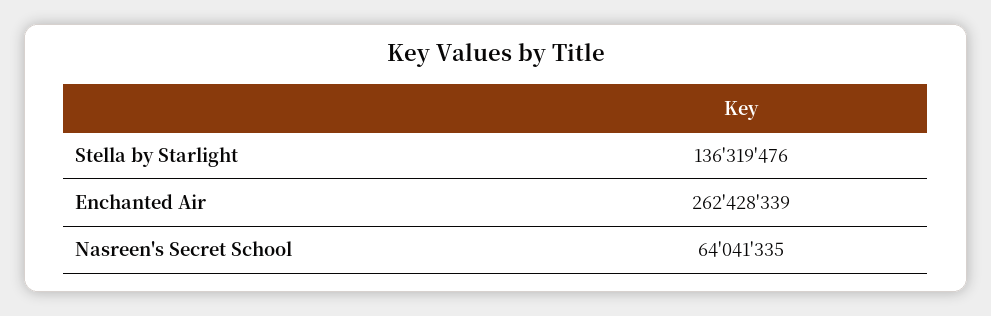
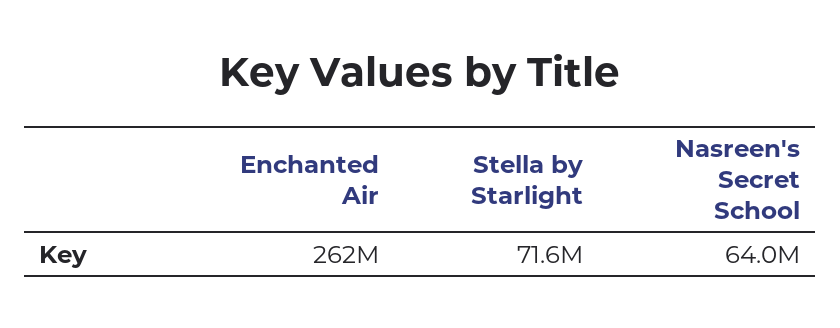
Stella by Starlight: 136319476 -> 71600000

